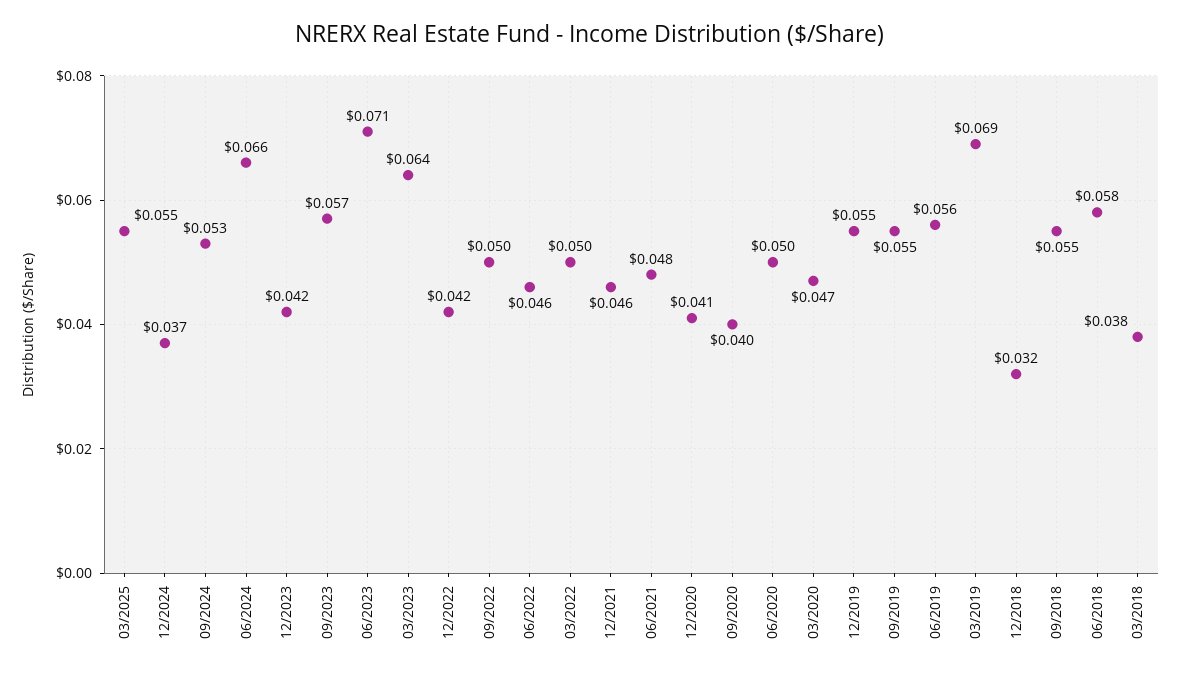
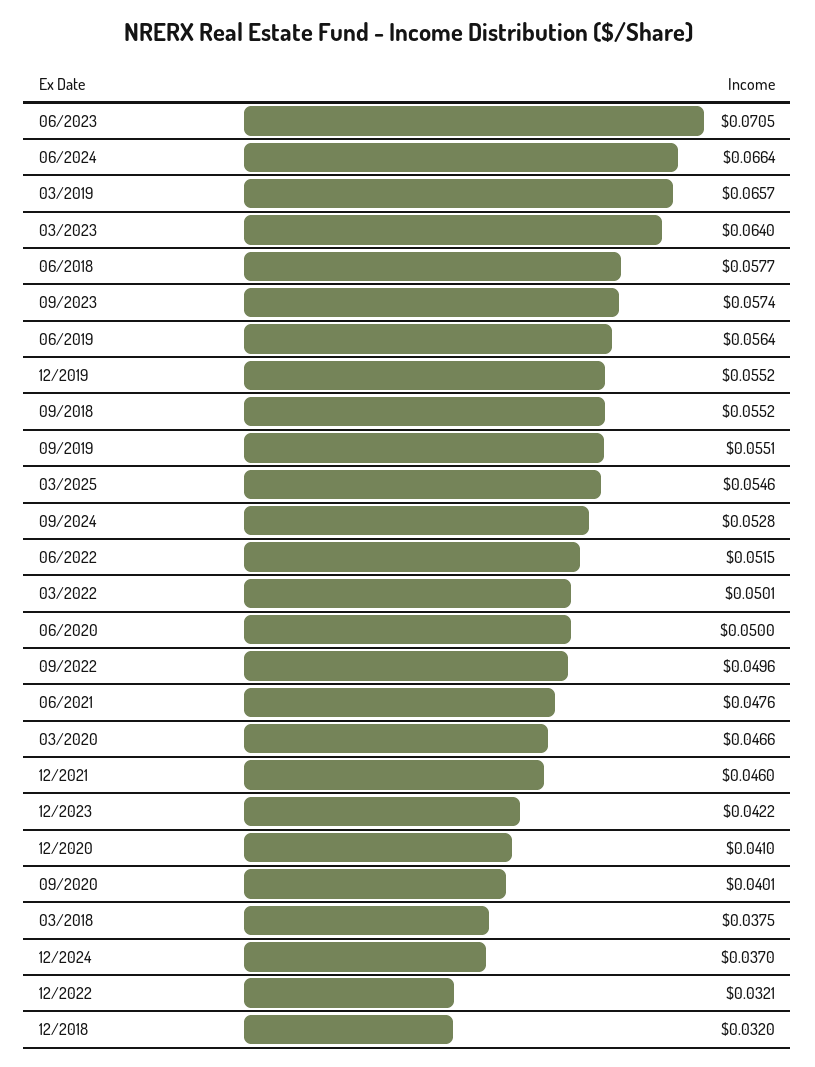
12/2022: 0.042 -> 0.0321
06/2022: 0.046 -> 0.0515
03/2019: 0.069 -> 0.0657

